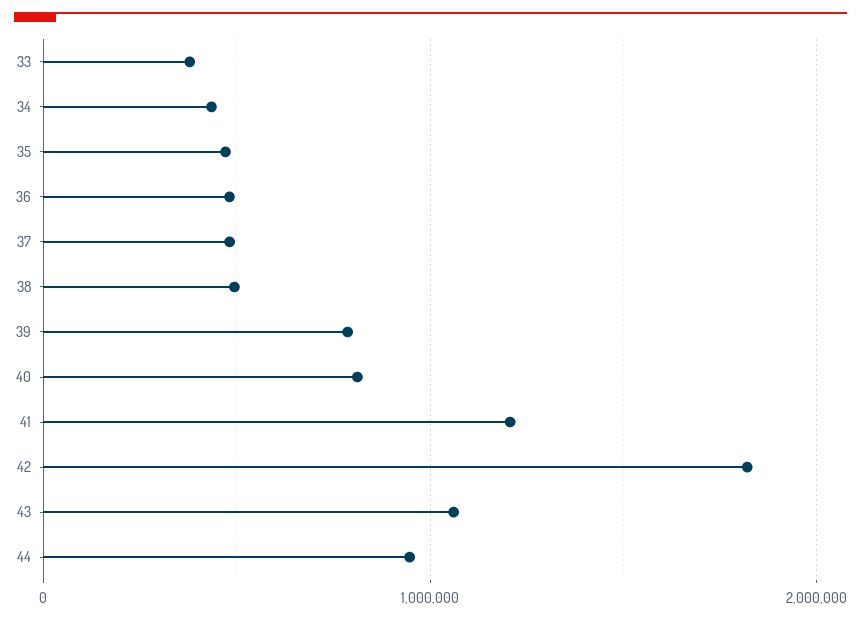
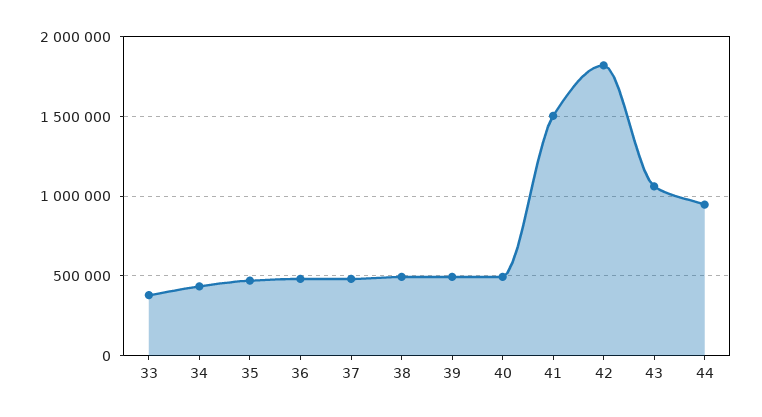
39: 800000 -> 500000
40: 800000 -> 500000
41: 1200000 -> 1500000

